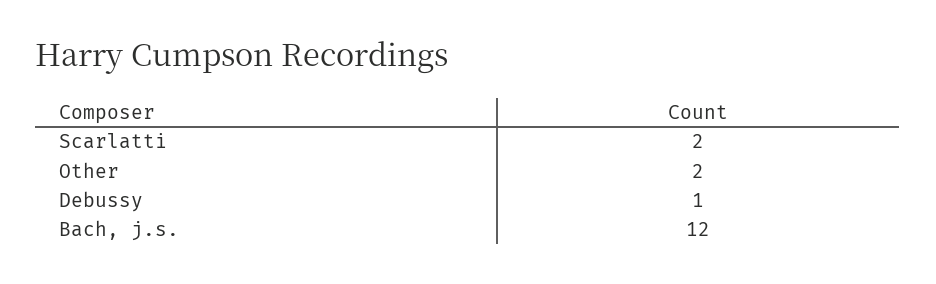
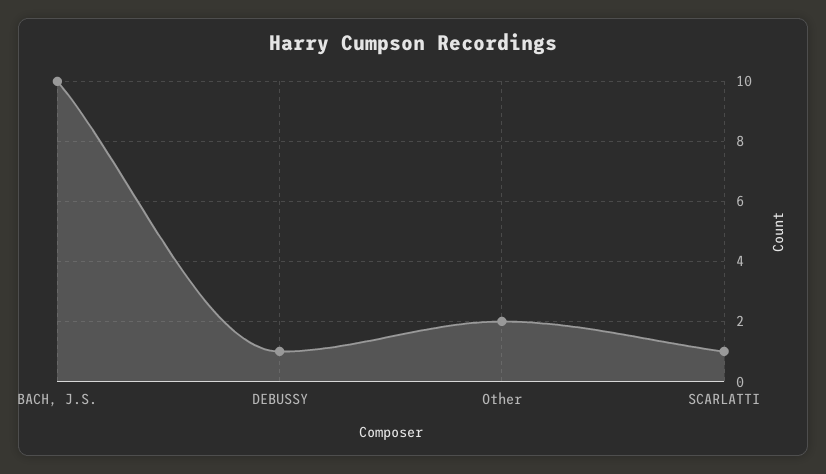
Scarlatti: 2 -> 1
Bach, j.s.: 12 -> 10

